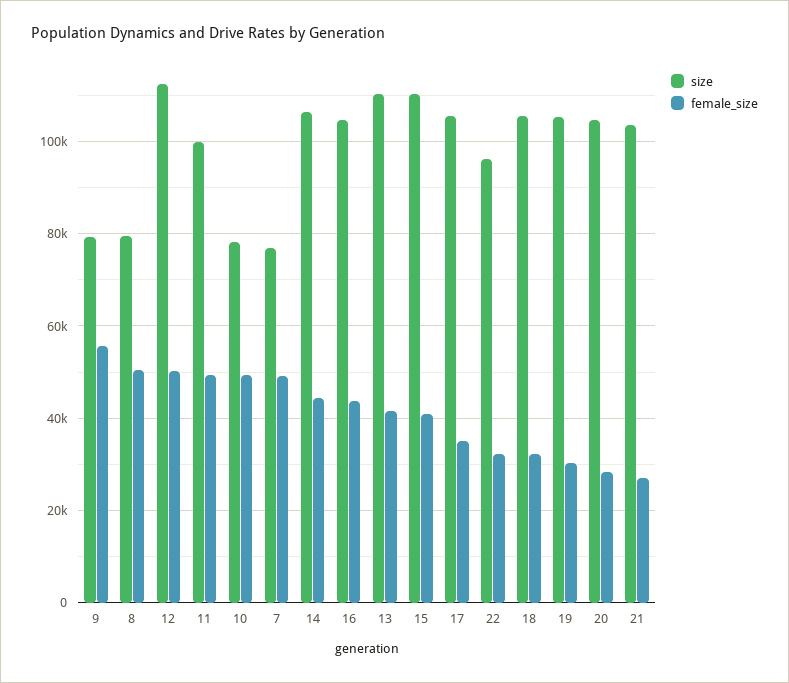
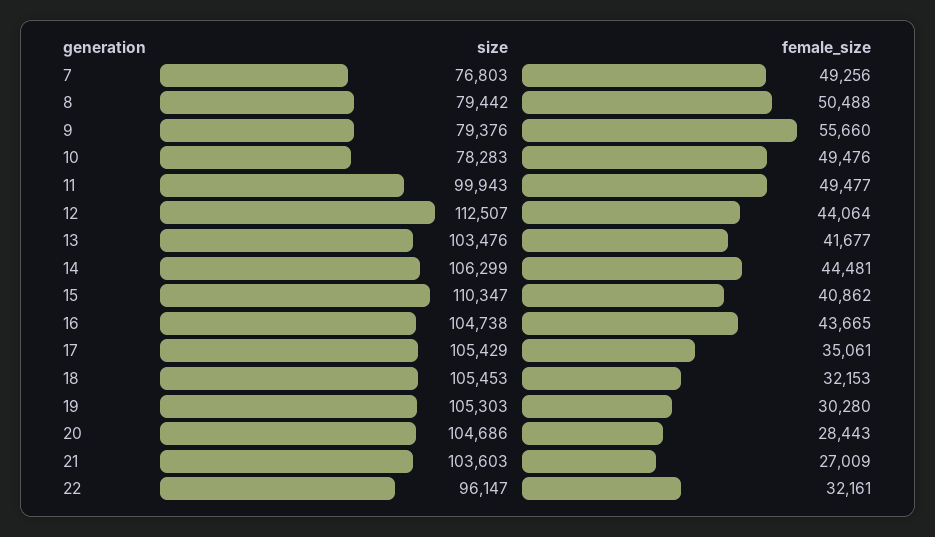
female_size, 12: 50000 -> 44064
size, 13: 110000 -> 103476

